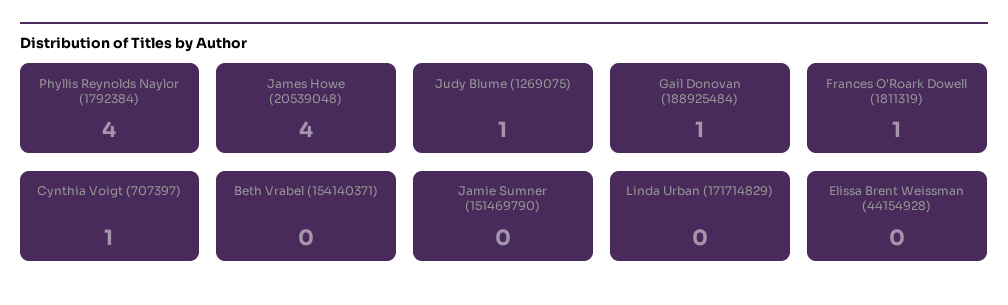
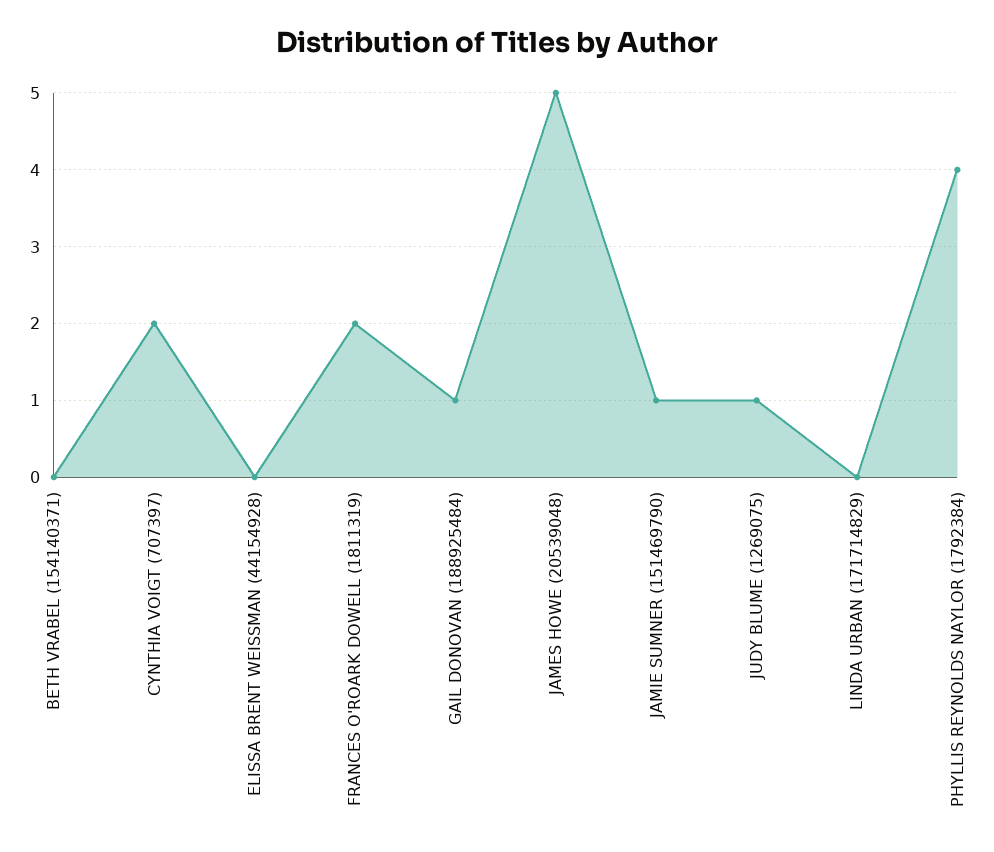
James Howe (20539048): 4 -> 5
Frances O'Roark Dowell (1811319): 1 -> 2
Cynthia Voigt (707397): 1 -> 2
Jamie Sumner (151469790): 0 -> 1

